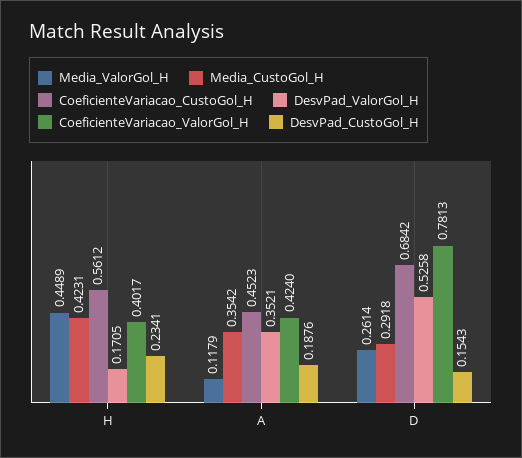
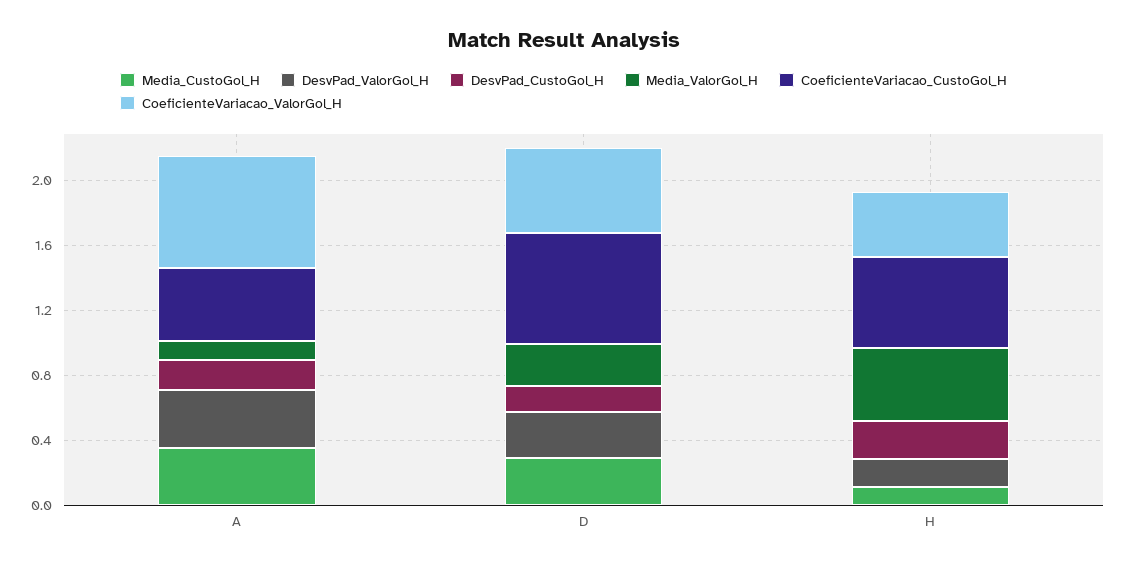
Media_CustoGol_H, H: 0.4231 -> 0.1
CoeficienteVariacao_ValorGol_H, A: 0.424 -> 0.7
DesvPad_ValorGol_H, D: 0.5258 -> 0.3
CoeficienteVariacao_ValorGol_H, D: 0.7813 -> 0.5

